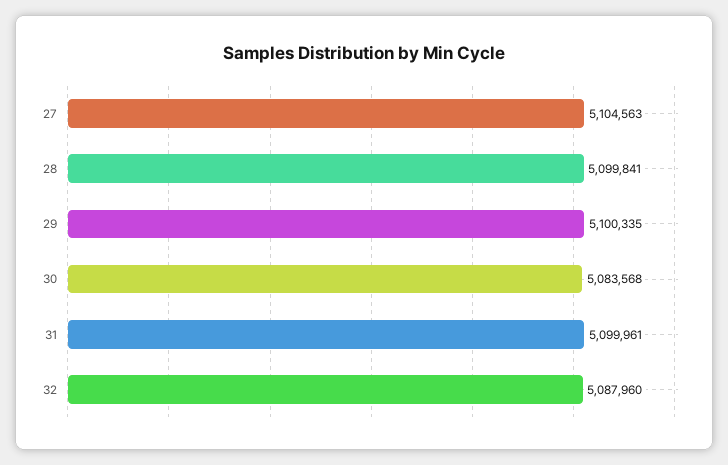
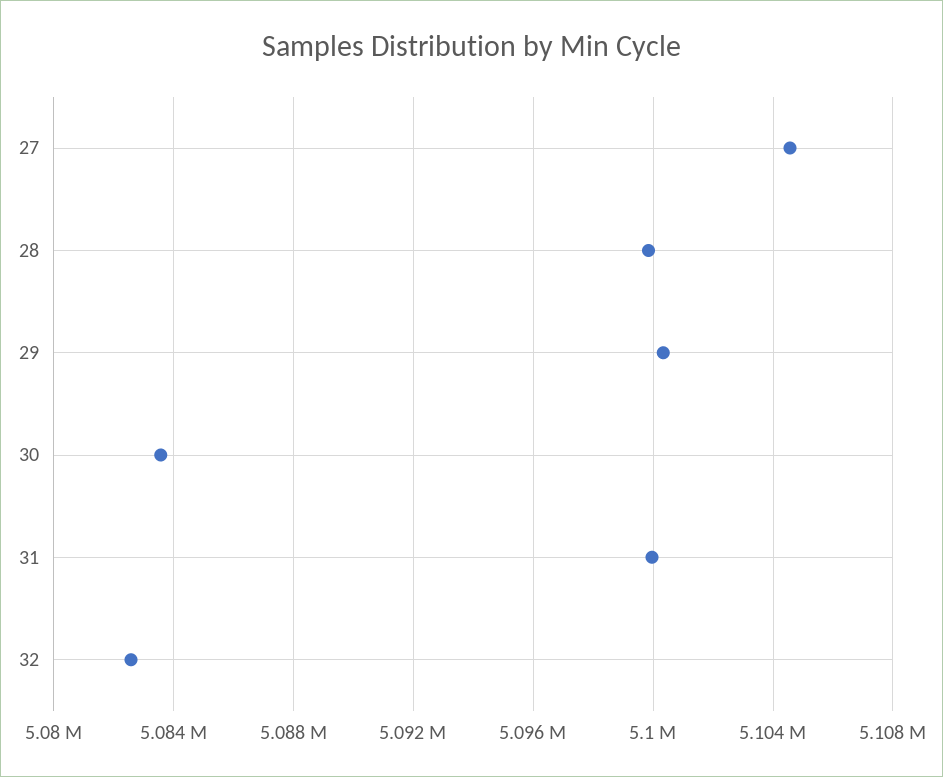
32: 5087960 -> 5082500

